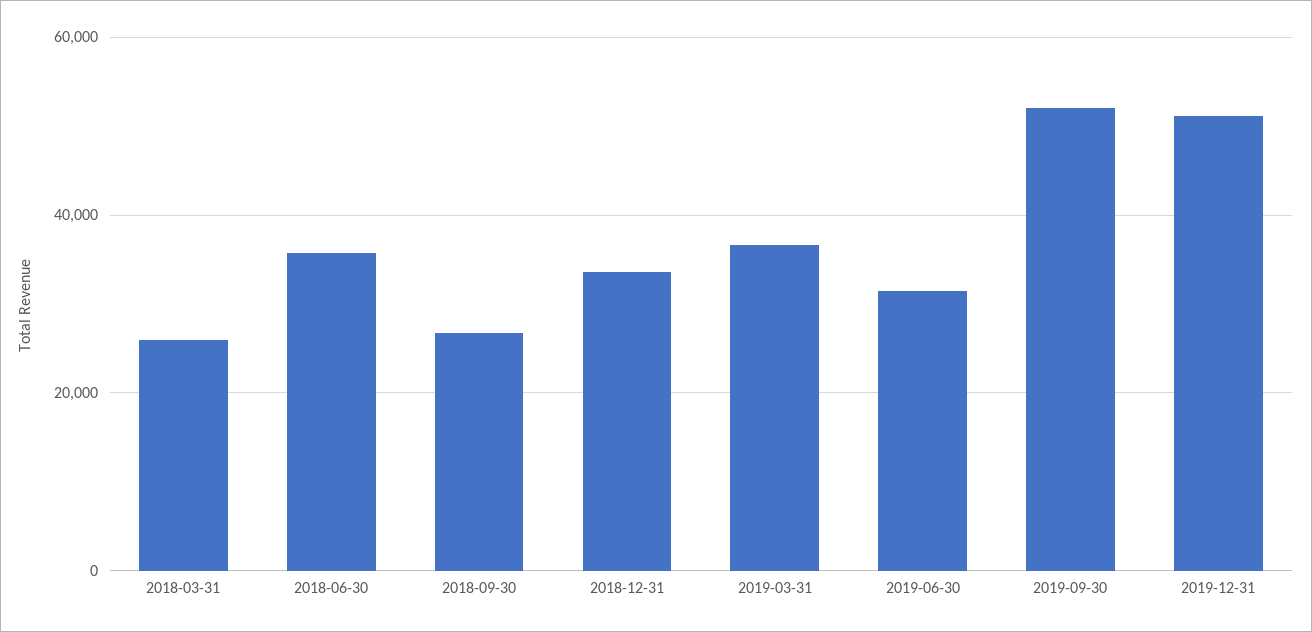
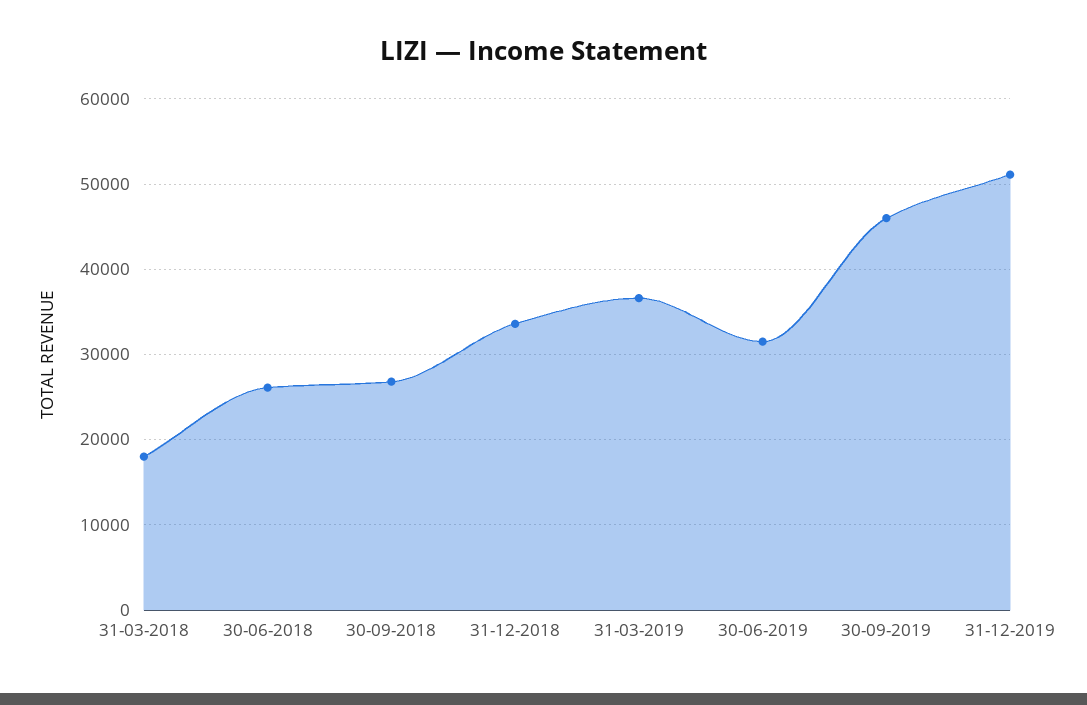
2018-03-31: 26000 -> 18000
2018-06-30: 36000 -> 26000
2019-09-30: 52000 -> 46000

